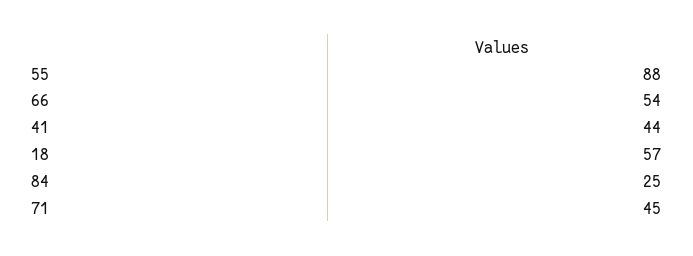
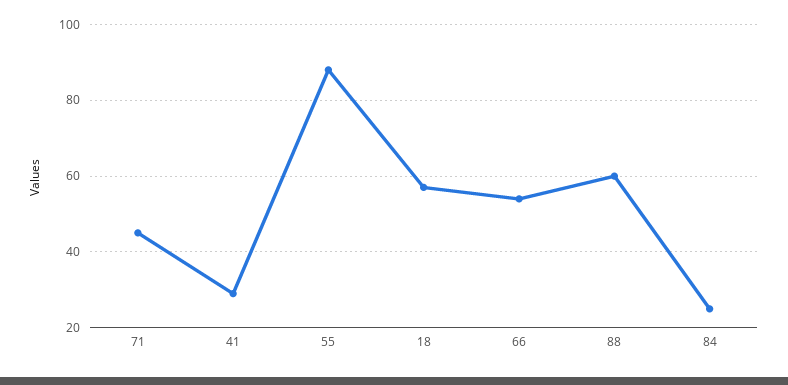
41: 44 -> 30
88: none -> 60

